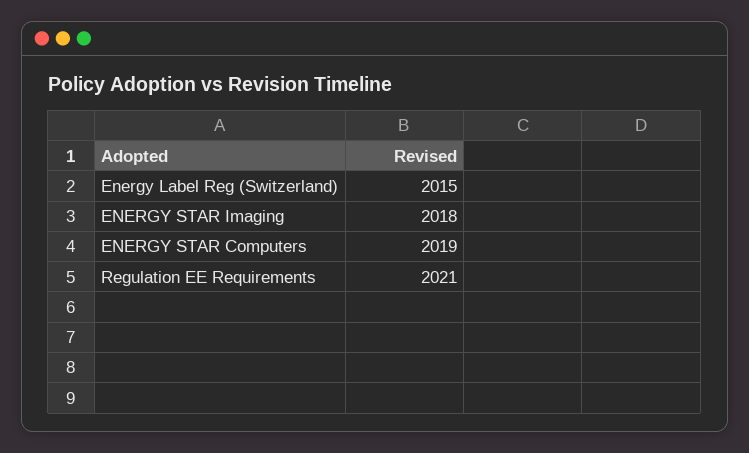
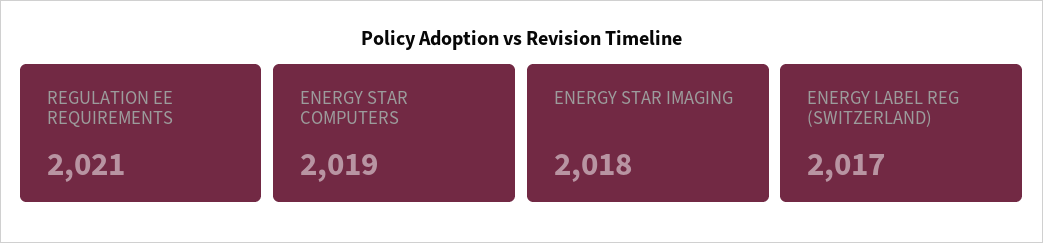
Energy Label Reg (Switzerland): 2015 -> 2017

